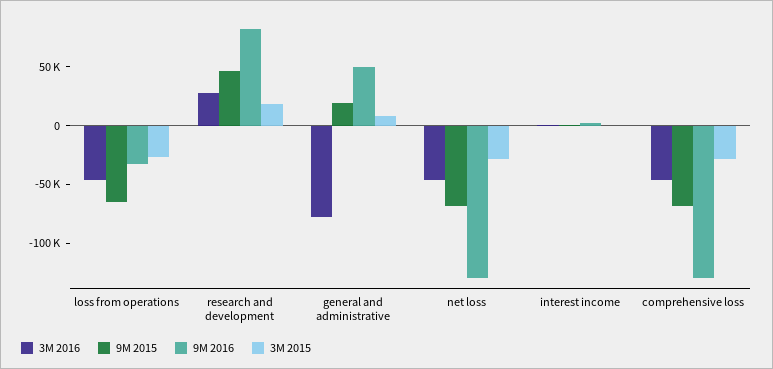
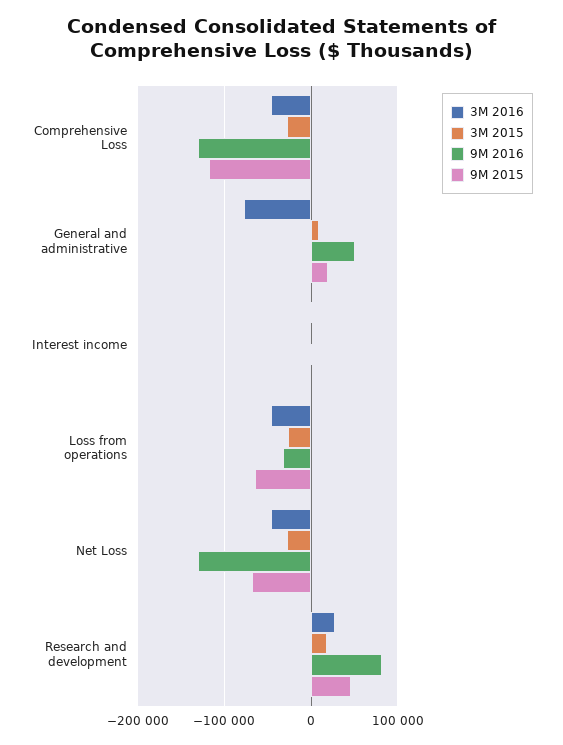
9M 2015, comprehensive loss: -70000 -> -120000

